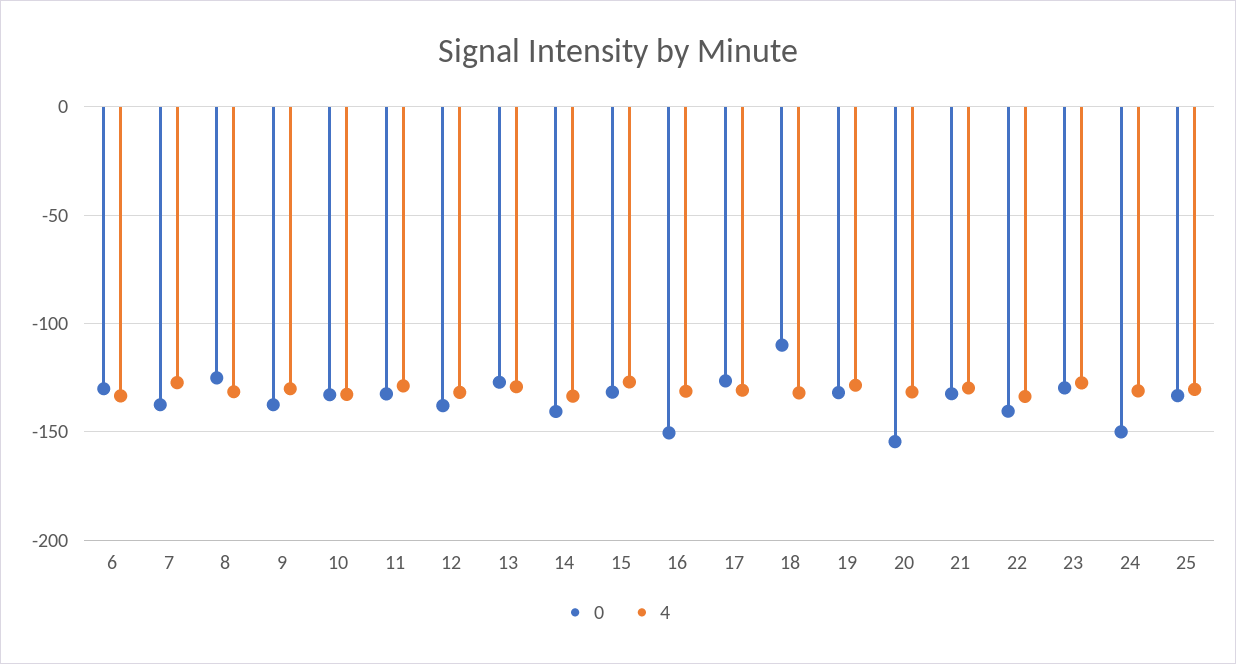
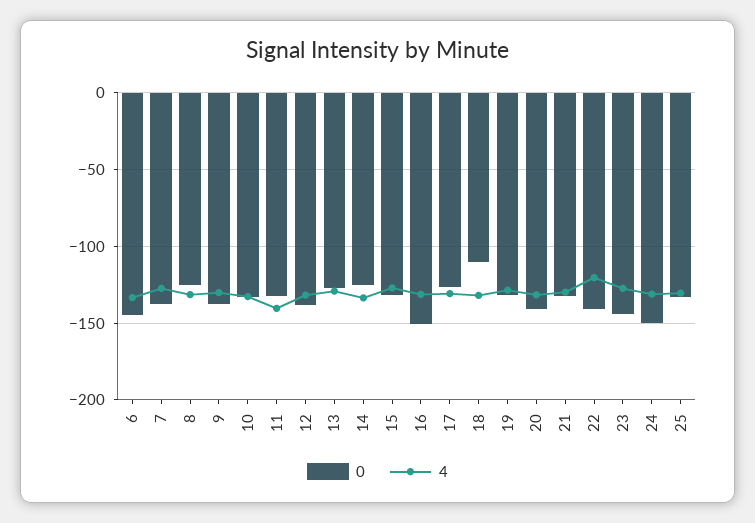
0, 6: -130 -> -145
4, 11: -130 -> -140
0, 14: -140 -> -125
0, 20: -155 -> -140
4, 22: -135 -> -120
0, 23: -130 -> -145

